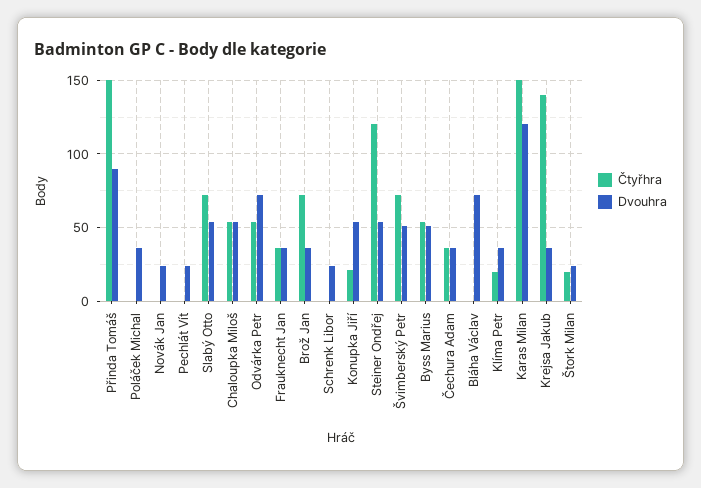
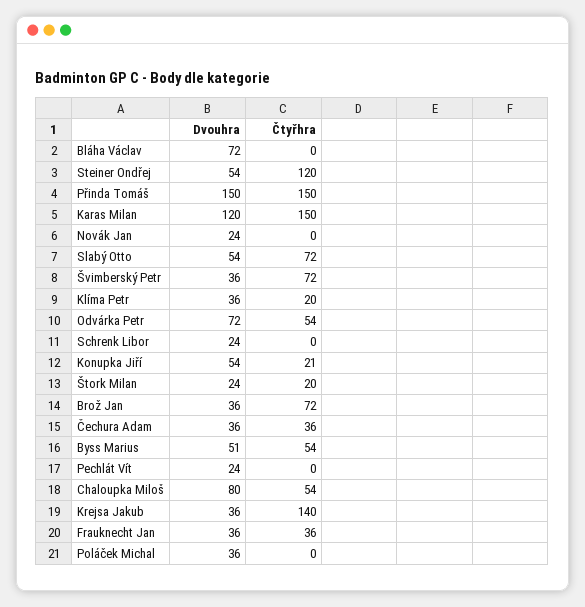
Dvouhra, Přinda Tomáš: 90 -> 150
Dvouhra, Chaloupka Miloš: 55 -> 80
Dvouhra, Švimberský Petr: 50 -> 36

